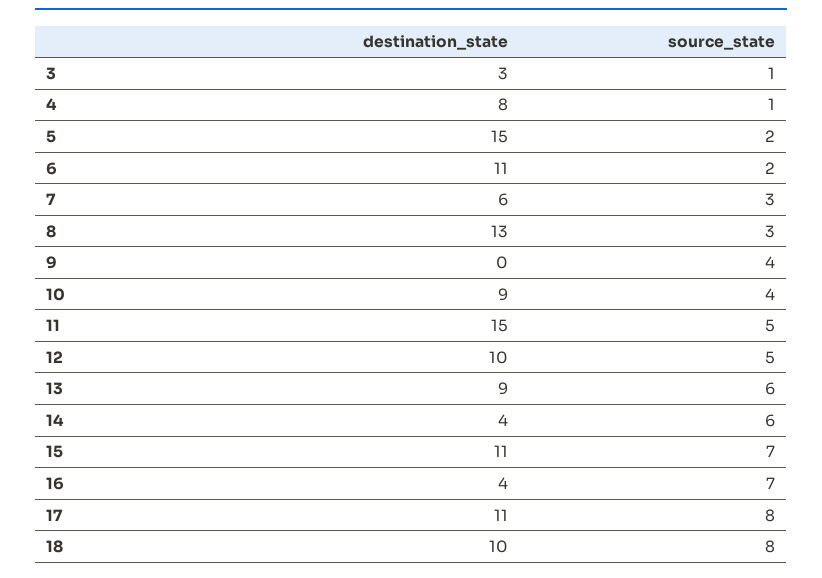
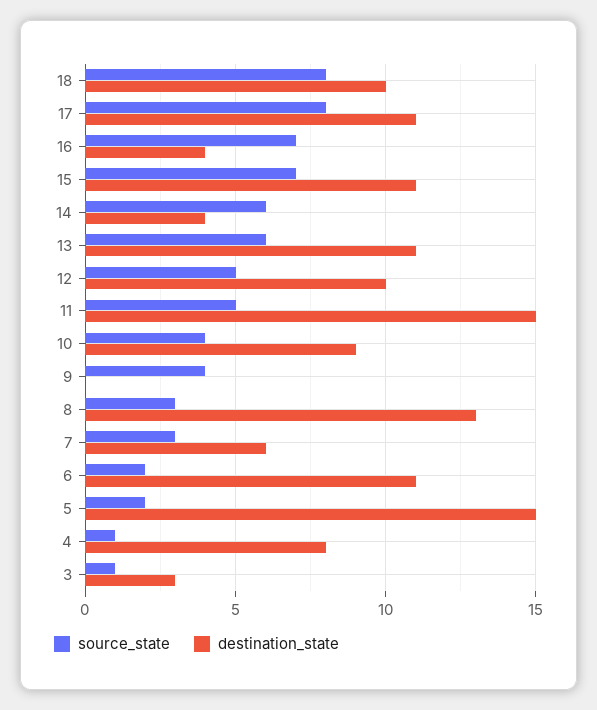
destination_state, 13: 9 -> 11

